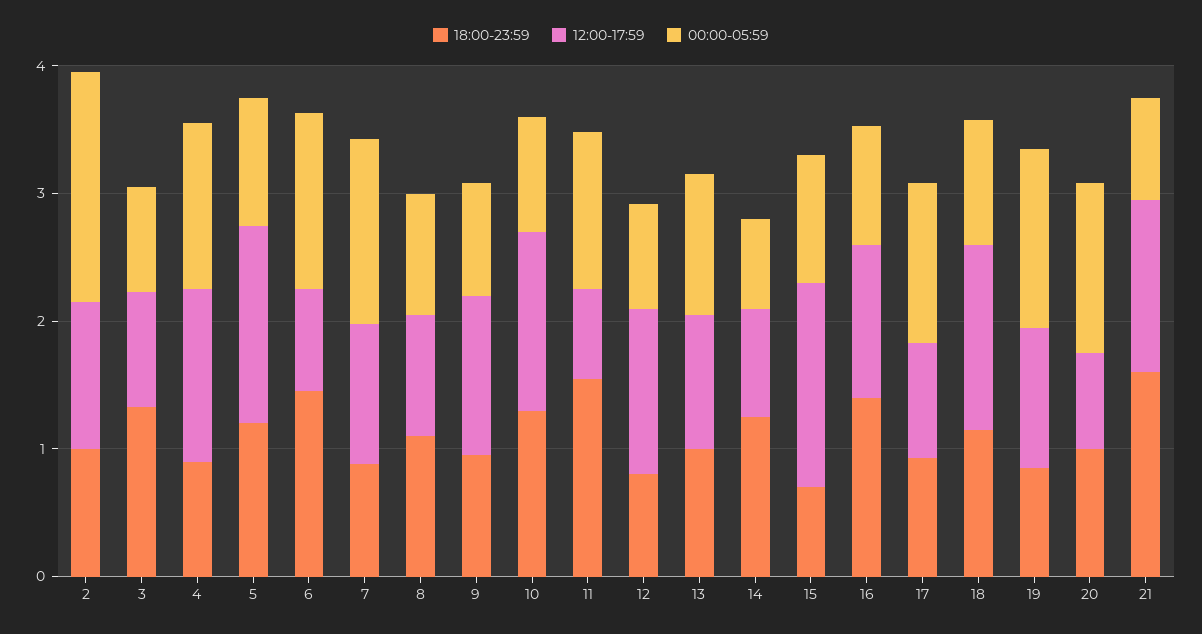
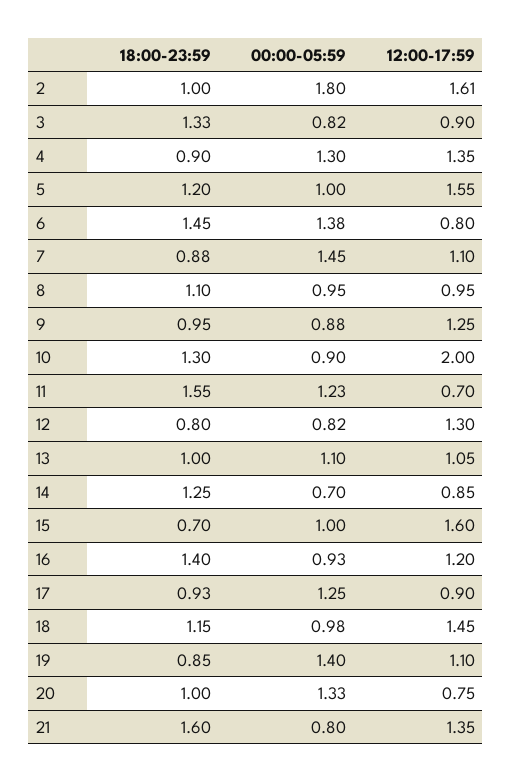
12:00-17:59, 2: 1.2 -> 1.61
12:00-17:59, 10: 1.4 -> 2

